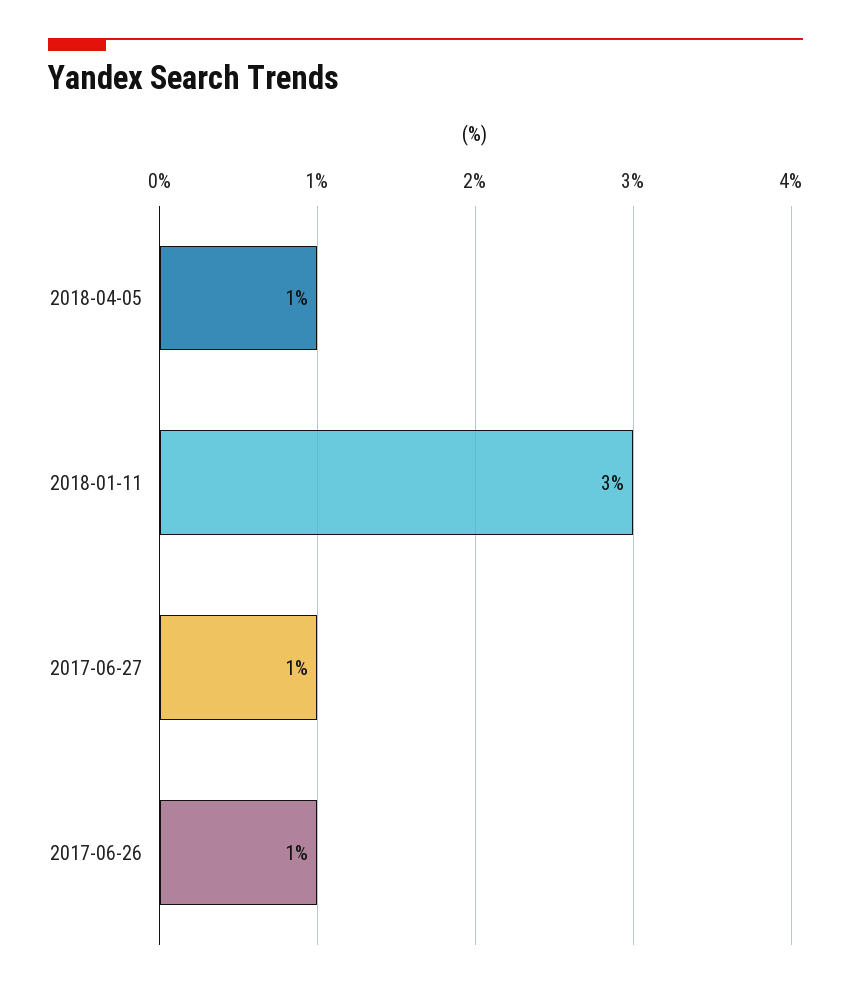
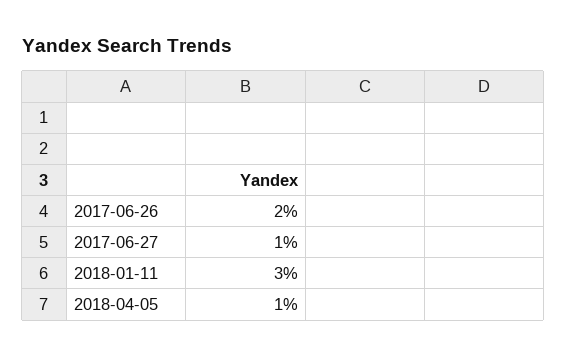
2017-06-26: 1 -> 2

